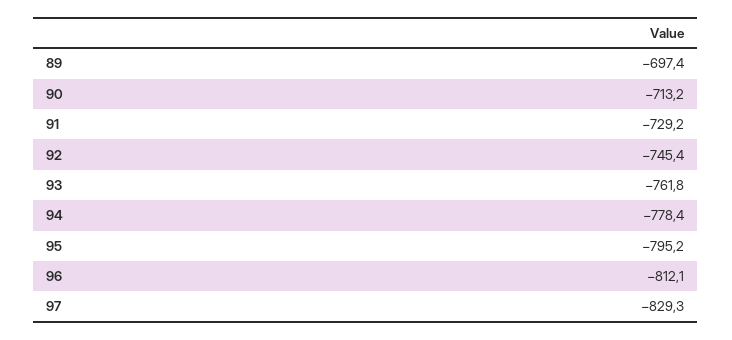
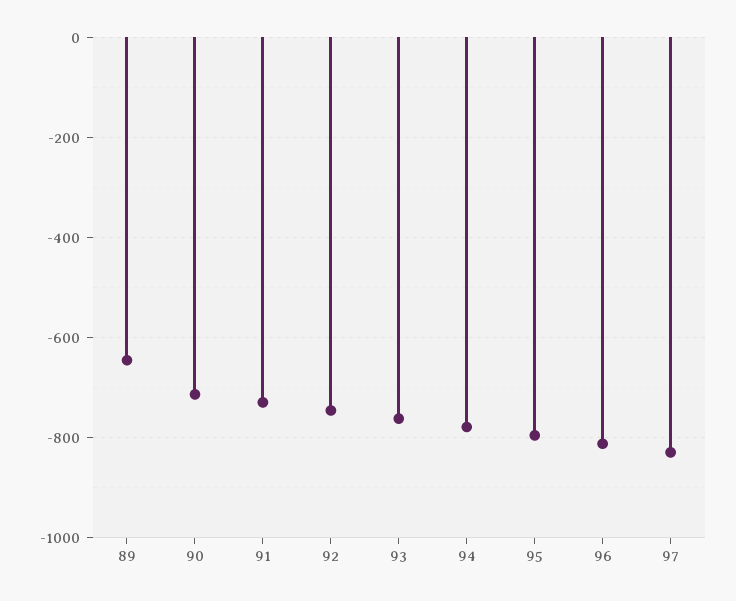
89: -697.4 -> -640

